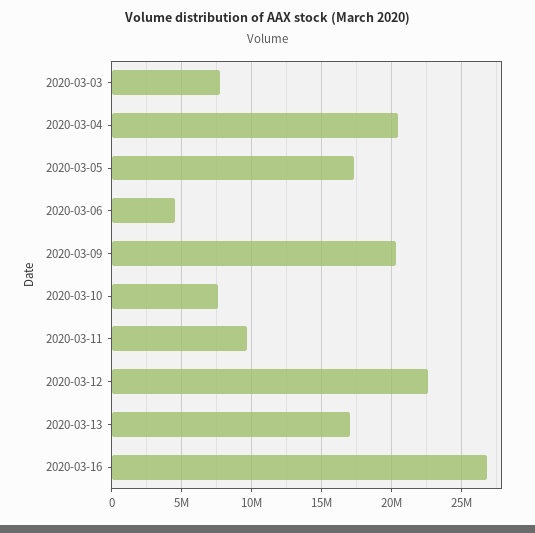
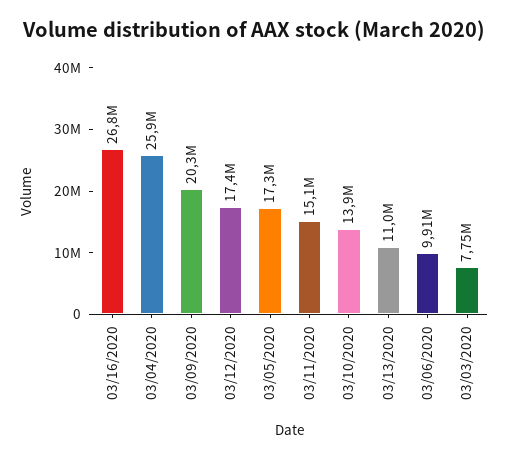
2020-03-04: 20500000 -> 25900000
2020-03-06: 4500000 -> 9910000
2020-03-10: 7500000 -> 13900000
2020-03-11: 9500000 -> 15100000
2020-03-12: 22500000 -> 17400000
2020-03-13: 17000000 -> 11000000

